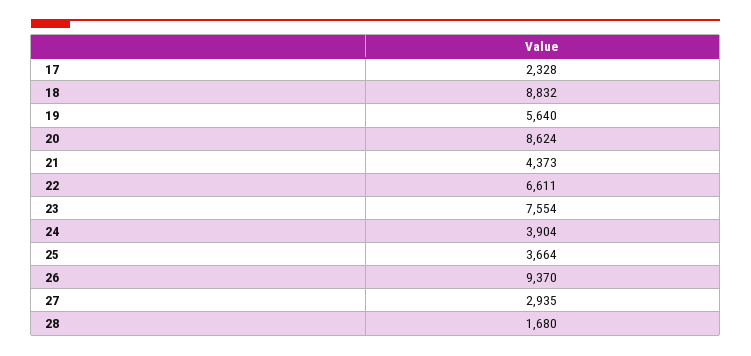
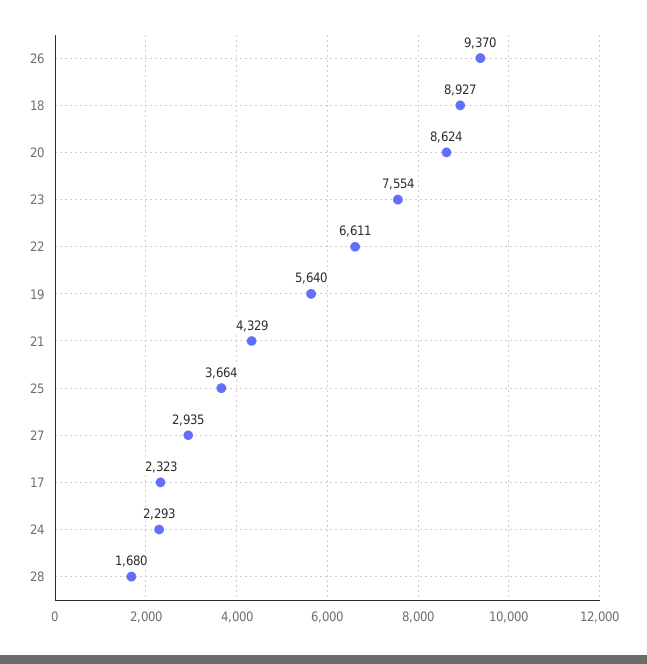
17: 2328 -> 2323
18: 8832 -> 8927
21: 4373 -> 4329
24: 3904 -> 2293

